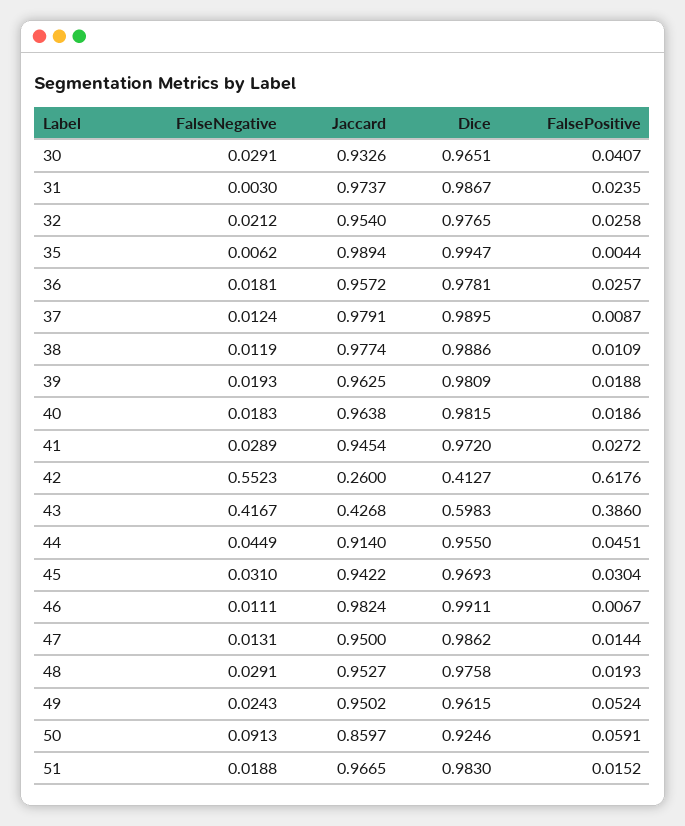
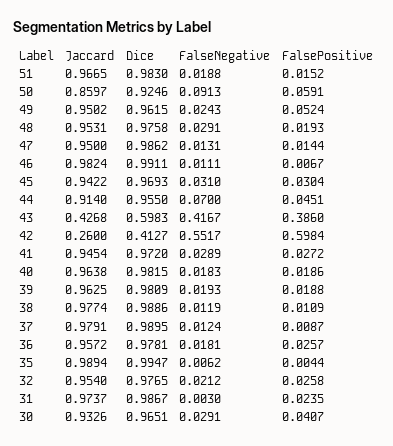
FalseNegative, 42: 0.5523 -> 0.5517
FalsePositive, 42: 0.6176 -> 0.5984
FalseNegative, 44: 0.0449 -> 0.07
Jaccard, 48: 0.9527 -> 0.9531

